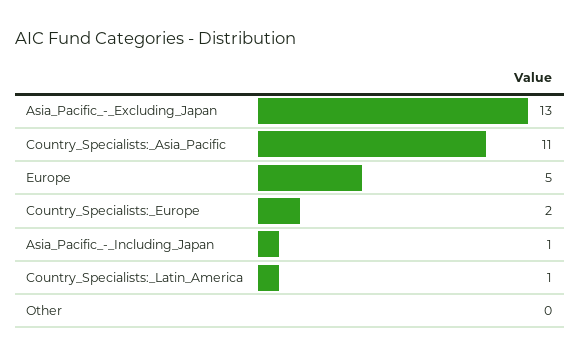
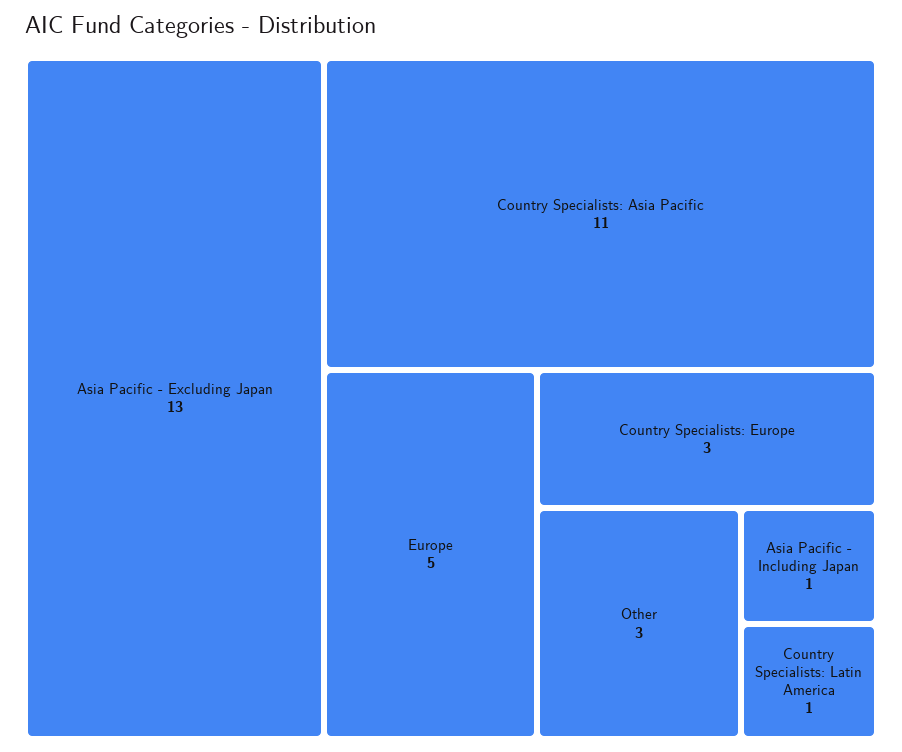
Country_Specialists:_Europe: 2 -> 3
Other: 0 -> 3

